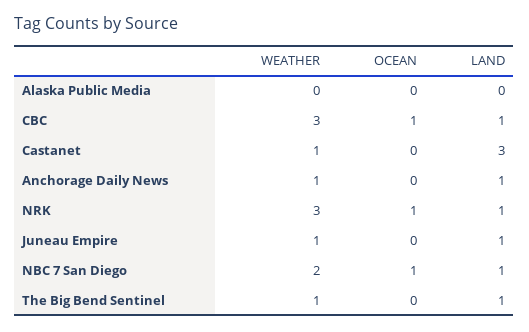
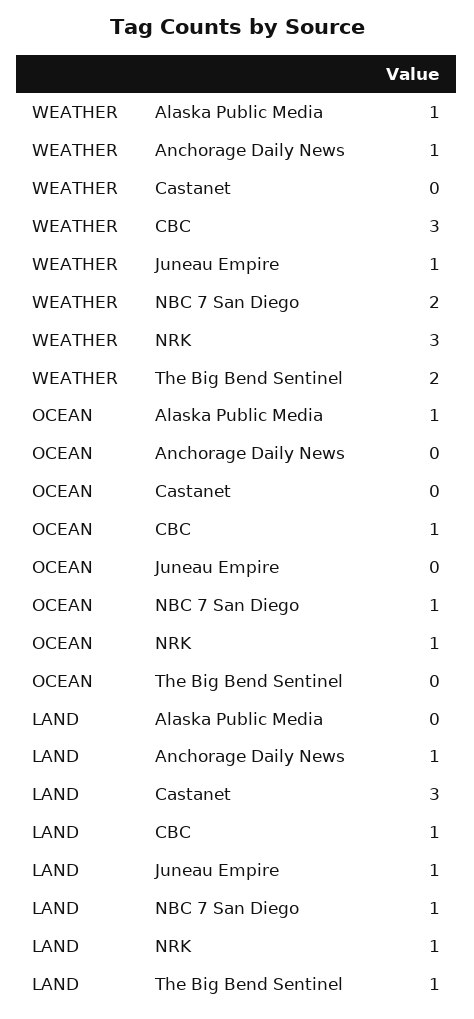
WEATHER, Alaska Public Media: 0 -> 1
OCEAN, Alaska Public Media: 0 -> 1
WEATHER, Castanet: 1 -> 0
WEATHER, The Big Bend Sentinel: 1 -> 2

